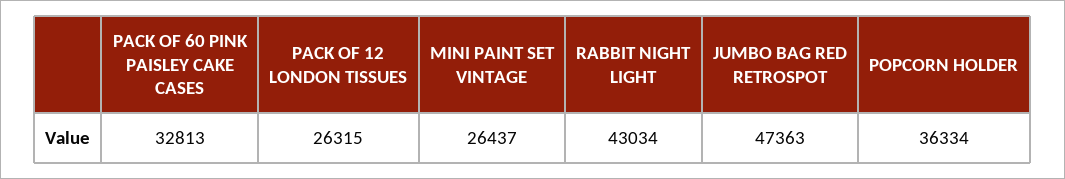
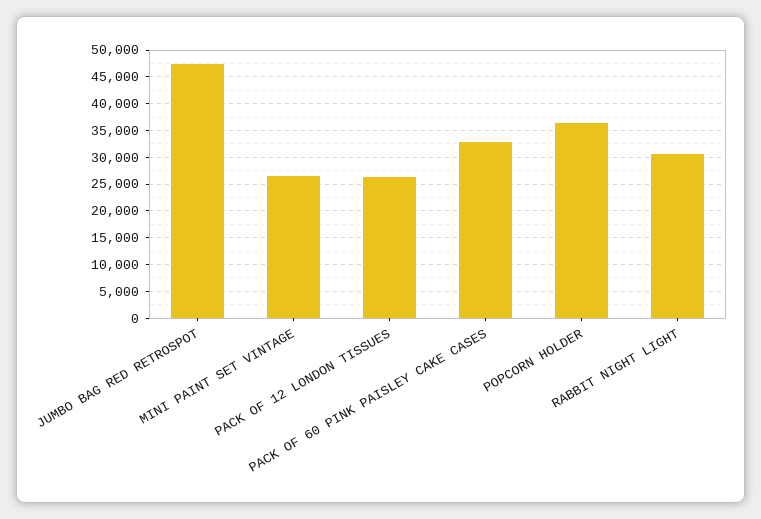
RABBIT NIGHT LIGHT: 43034 -> 30000

